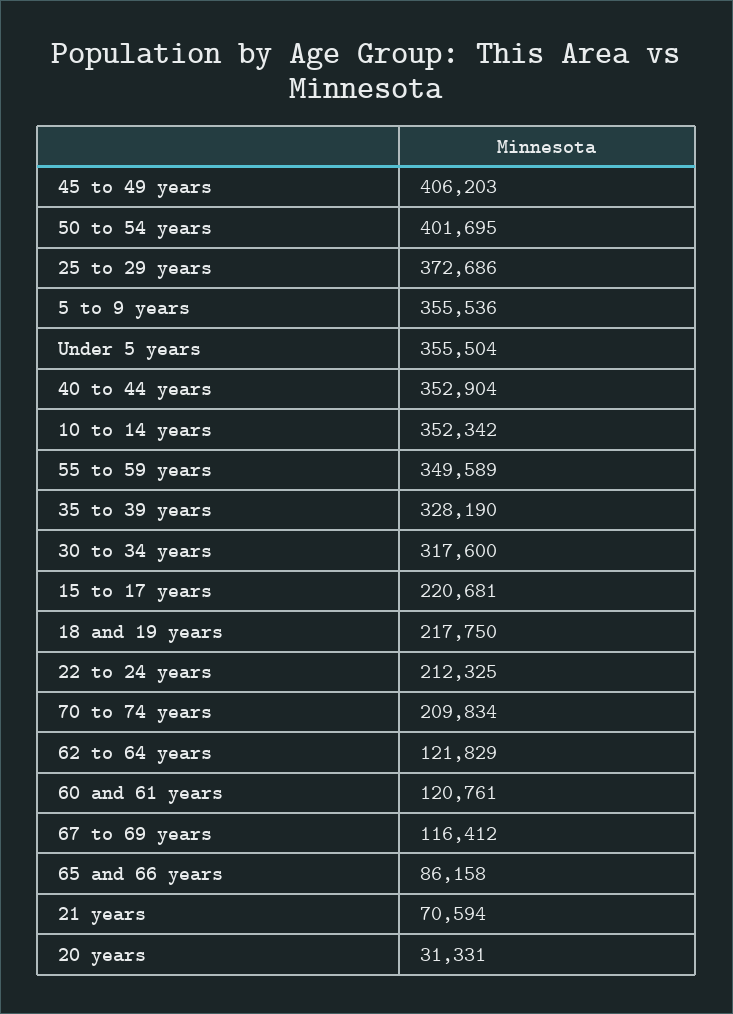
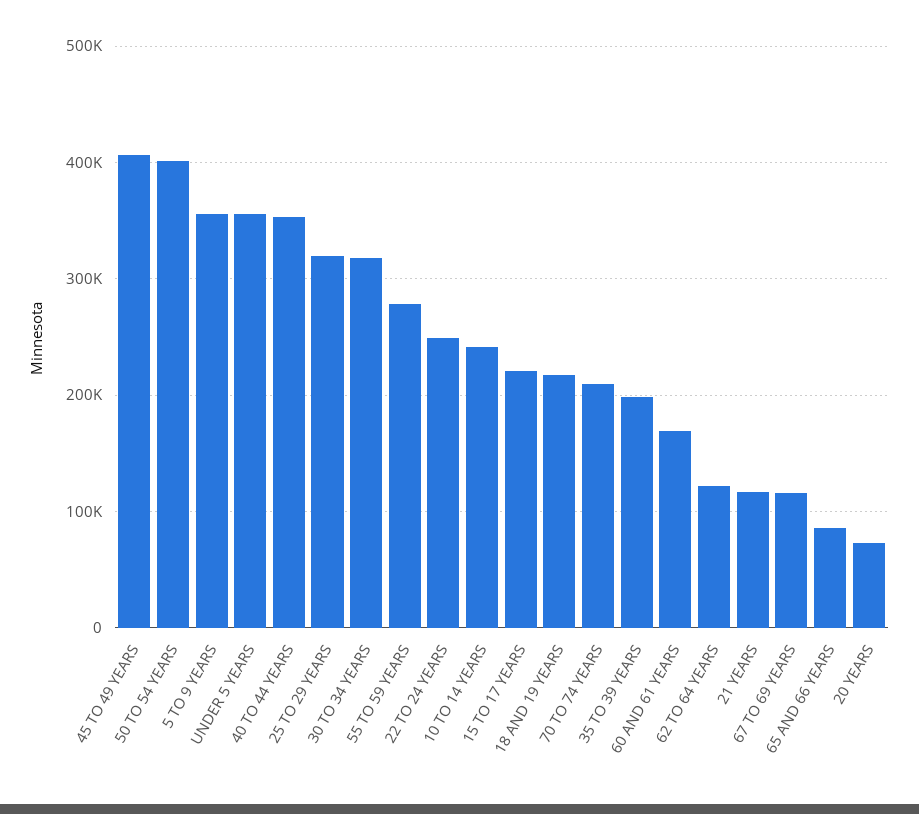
25 to 29 years: 372686 -> 320000
10 to 14 years: 352342 -> 240000
55 to 59 years: 349589 -> 280000
35 to 39 years: 328190 -> 200000
22 to 24 years: 212325 -> 250000
60 and 61 years: 120761 -> 170000
21 years: 70594 -> 120000
20 years: 31331 -> 70000

